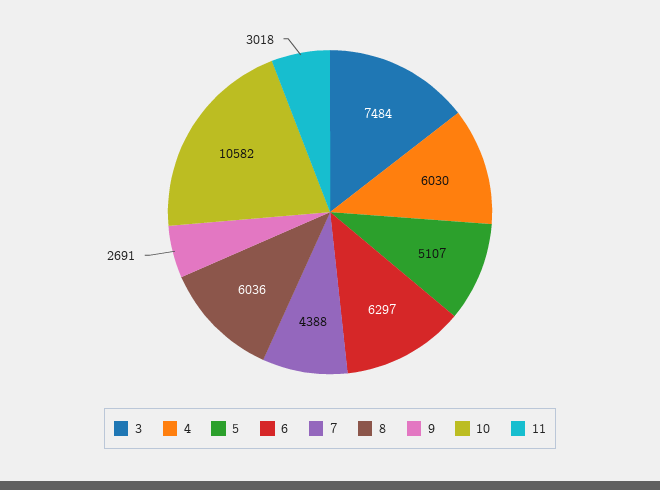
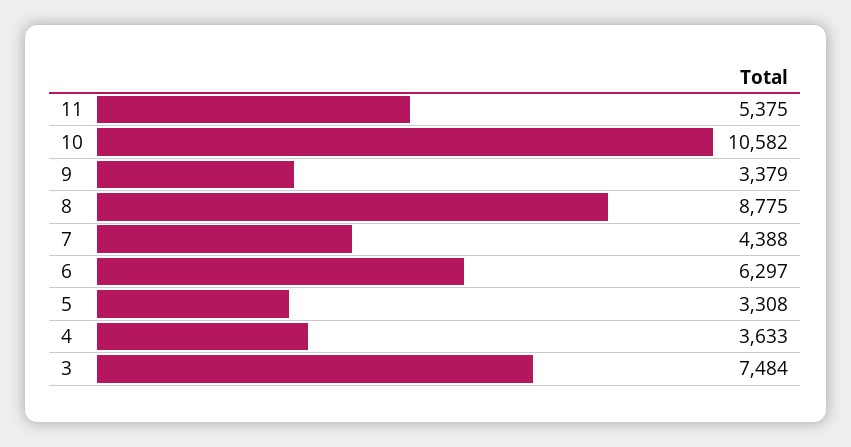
4: 6030 -> 3633
5: 5107 -> 3308
8: 6036 -> 8775
9: 2691 -> 3379
11: 3018 -> 5375

